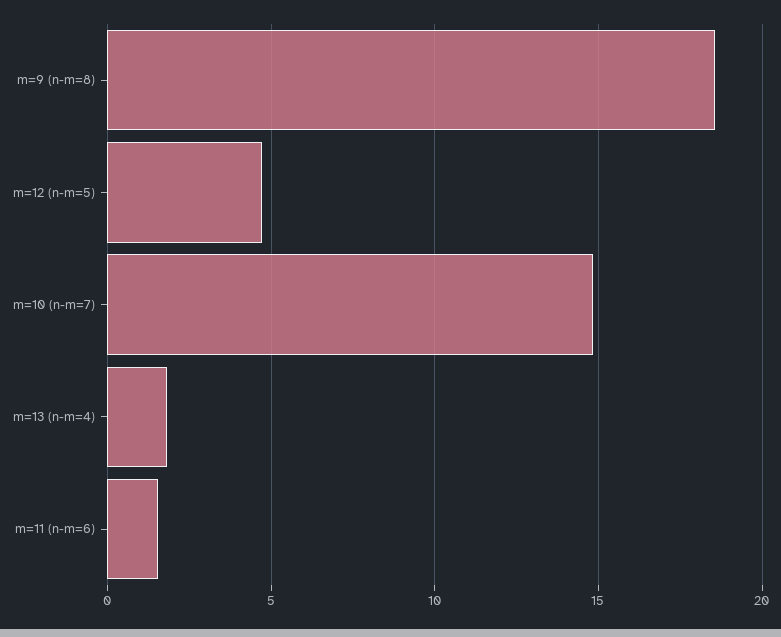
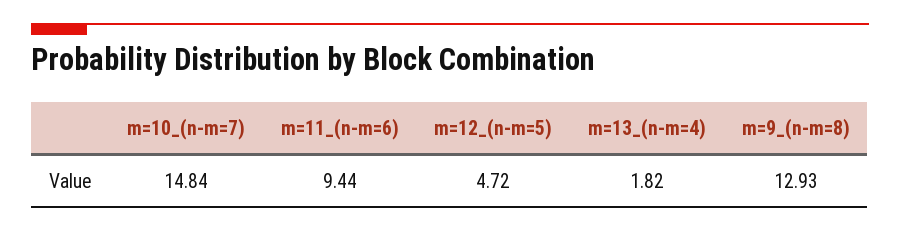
m=9 (n-m=8): 18.5 -> 12.93
m=11 (n-m=6): 1.5 -> 9.44

